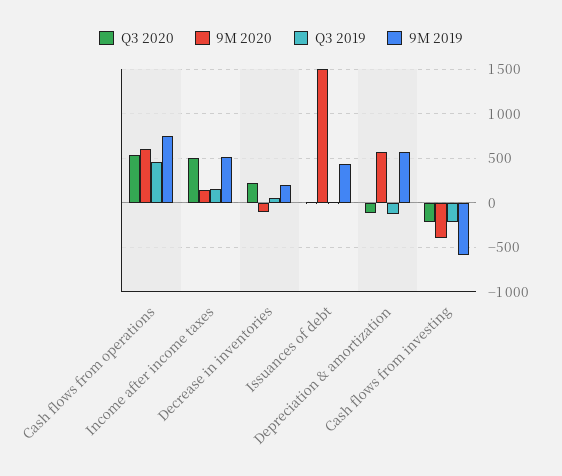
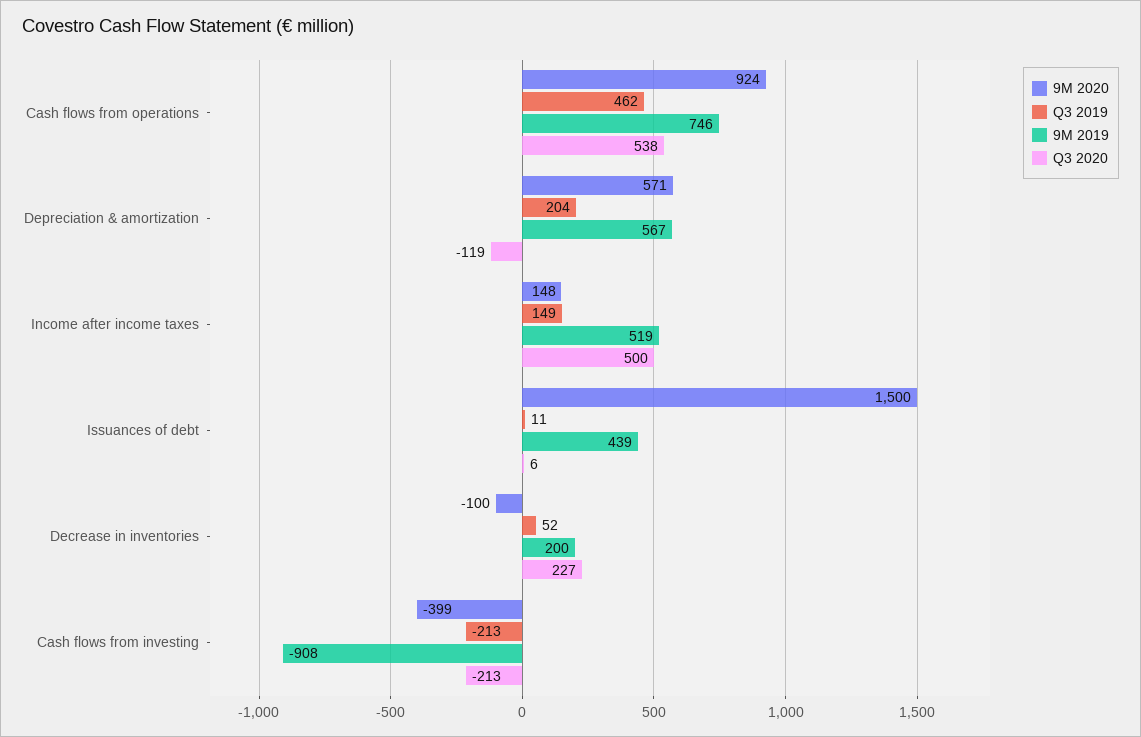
9M 2020, Cash flows from operations: 600 -> 924
Q3 2019, Depreciation & amortization: -100 -> 204
9M 2019, Cash flows from investing: -600 -> -908

